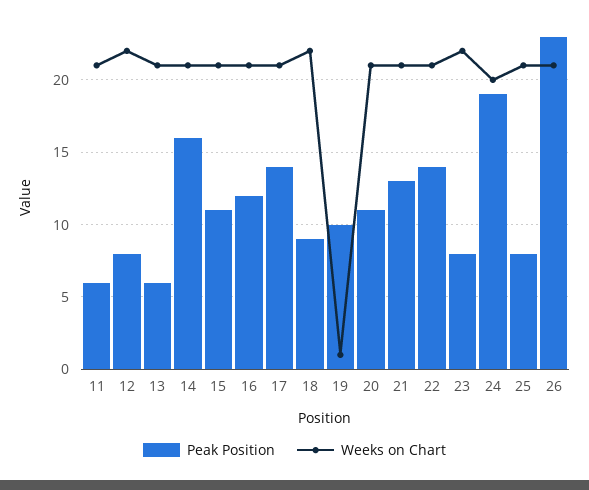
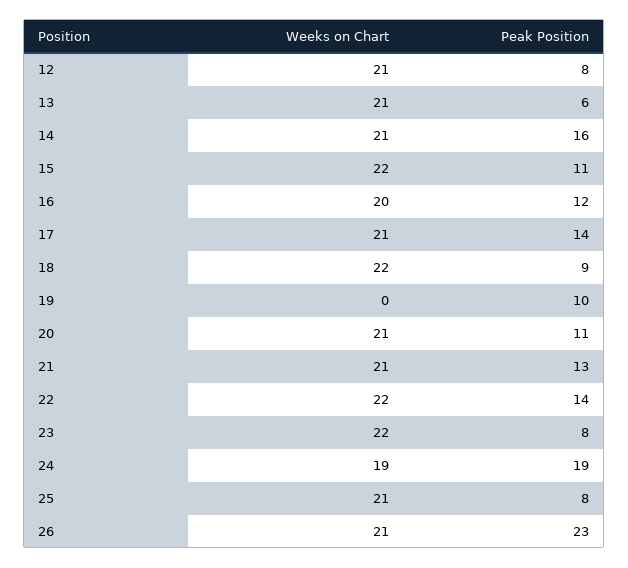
Peak Position, 11: 6 -> none
Weeks on Chart, 11: 21 -> none
Weeks on Chart, 12: 22 -> 21
Weeks on Chart, 15: 21 -> 22
Weeks on Chart, 16: 21 -> 20
Weeks on Chart, 19: 1 -> 0
Weeks on Chart, 22: 21 -> 22
Weeks on Chart, 24: 20 -> 19

